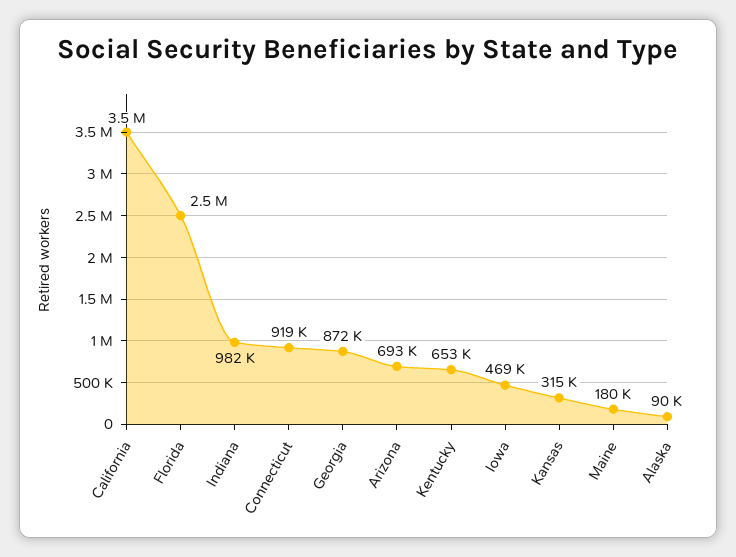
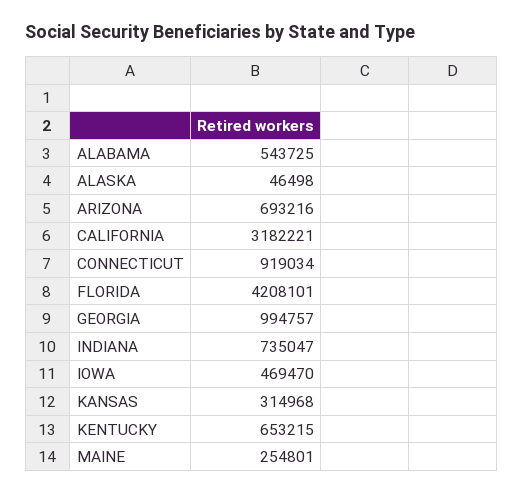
California: 3500000 -> 3182221
Florida: 2500000 -> 4208101
Indiana: 982000 -> 735047
Georgia: 872000 -> 994757
Maine: 180000 -> 254801
Alaska: 90000 -> 46498
ALABAMA: none -> 543725

